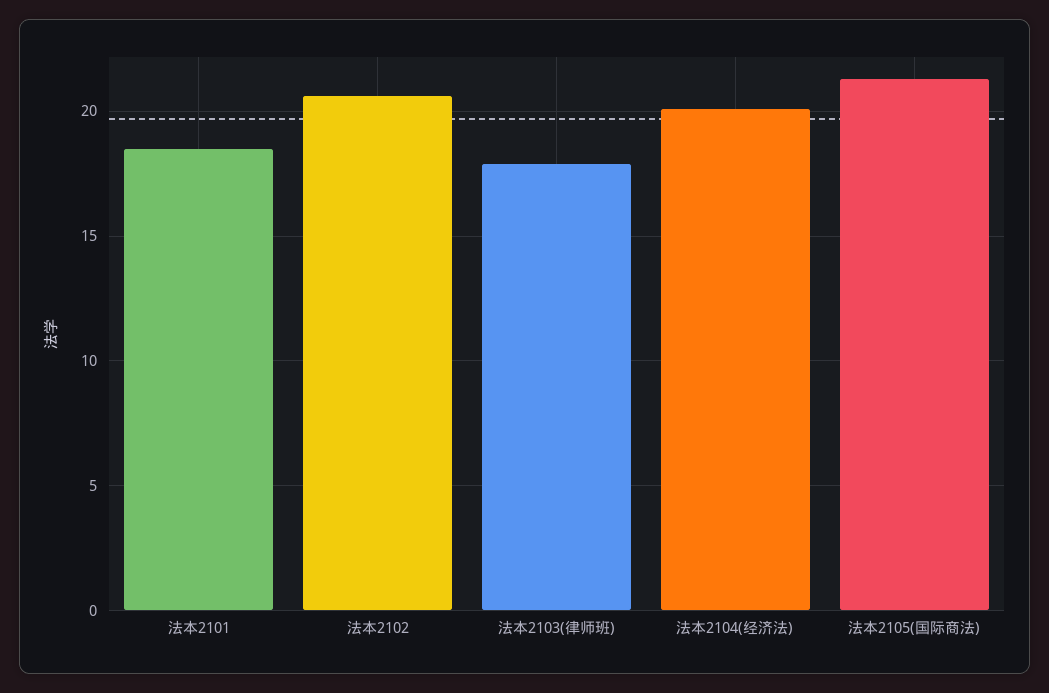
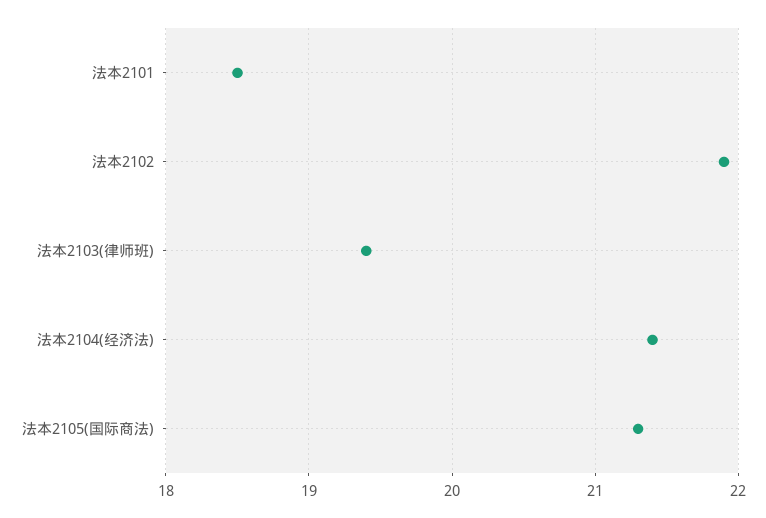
法本2102: 20.5 -> 21.9
法本2103(律师班): 18 -> 19.4
法本2104(经济法): 20 -> 21.4

